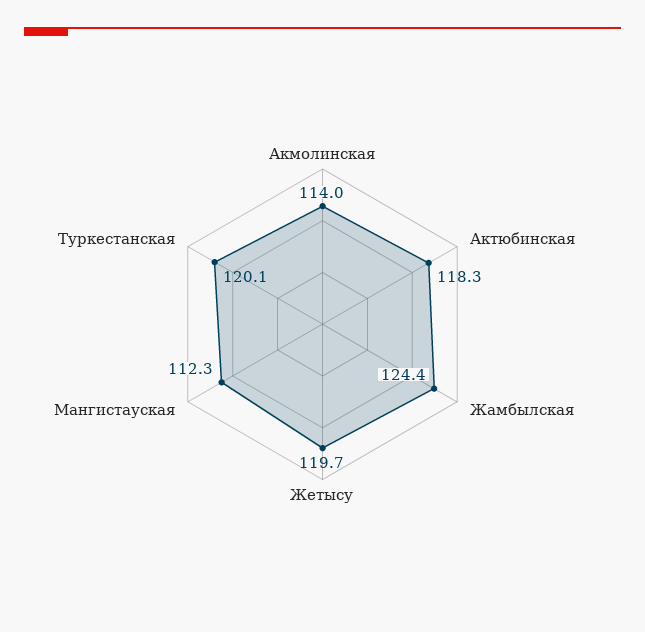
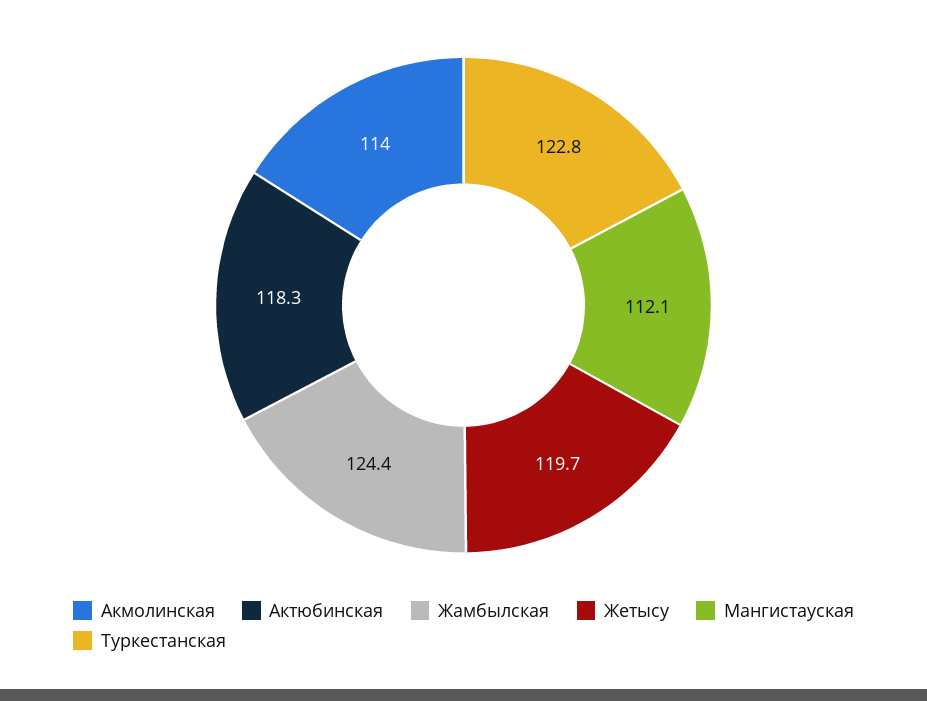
Мангистауская: 112.3 -> 112.1
Туркестанская: 120.1 -> 122.8

